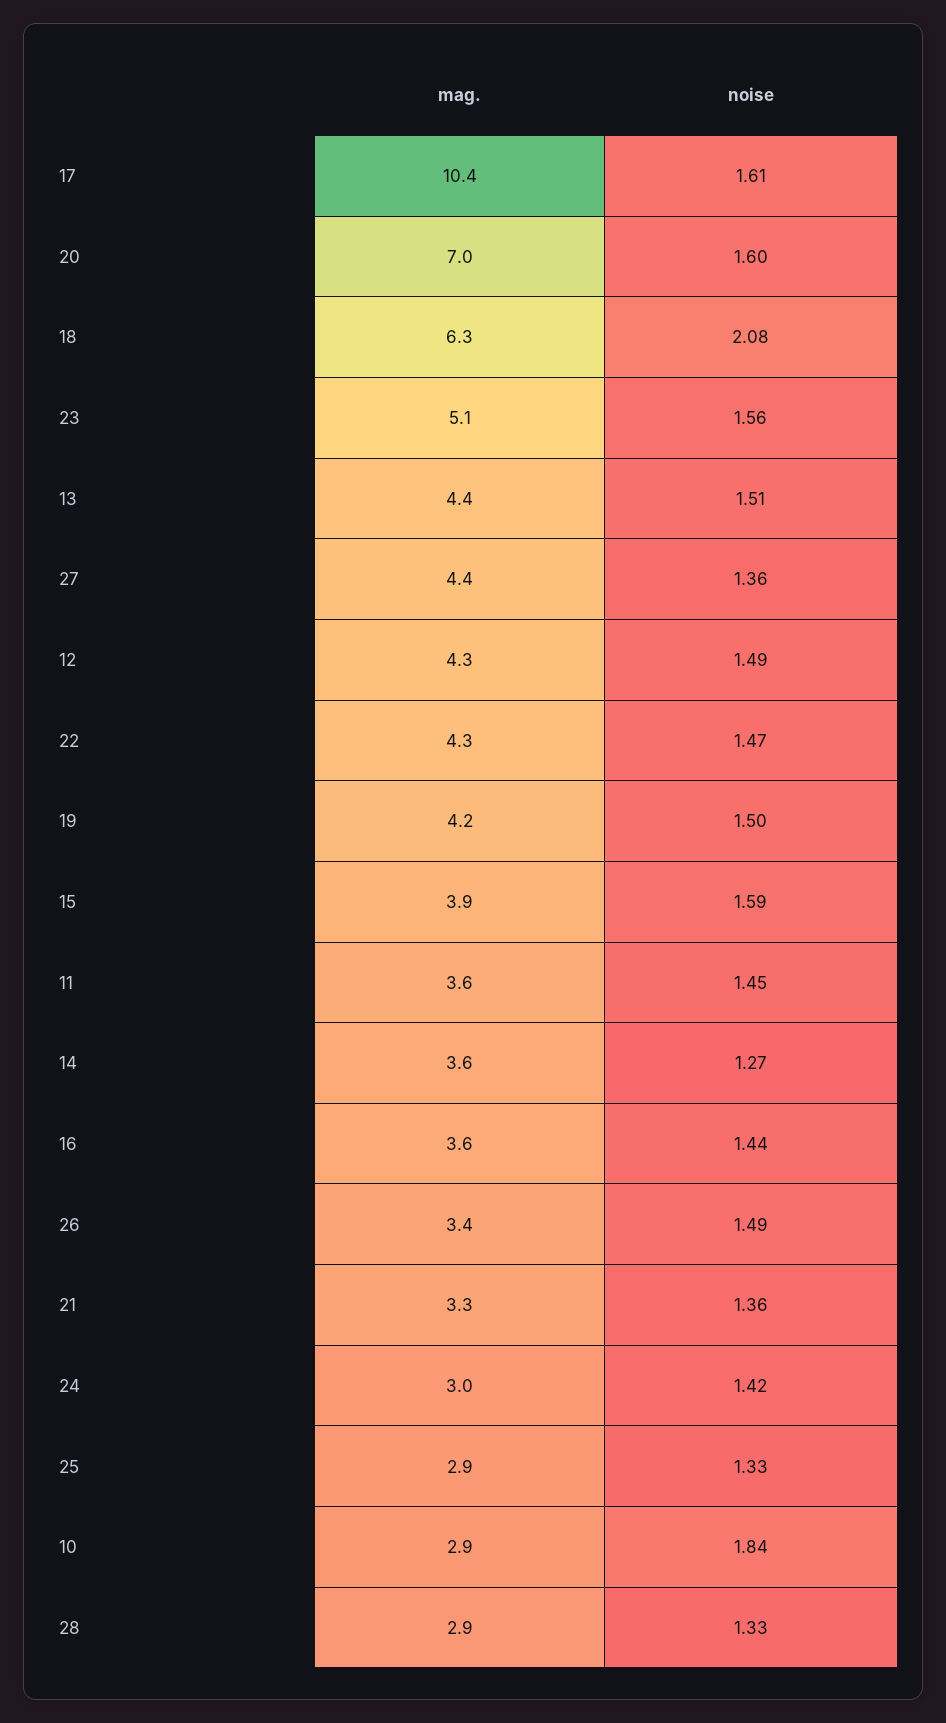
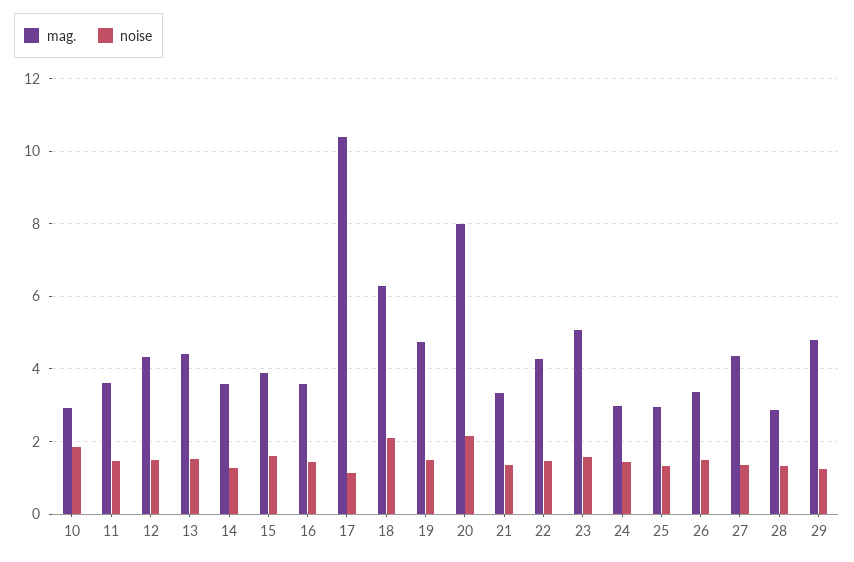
noise, 17: 1.61 -> 1.2
mag., 20: 7 -> 8
noise, 20: 1.6 -> 2.2
mag., 19: 4.2 -> 4.8
mag., 29: none -> 4.8
noise, 29: none -> 1.2

